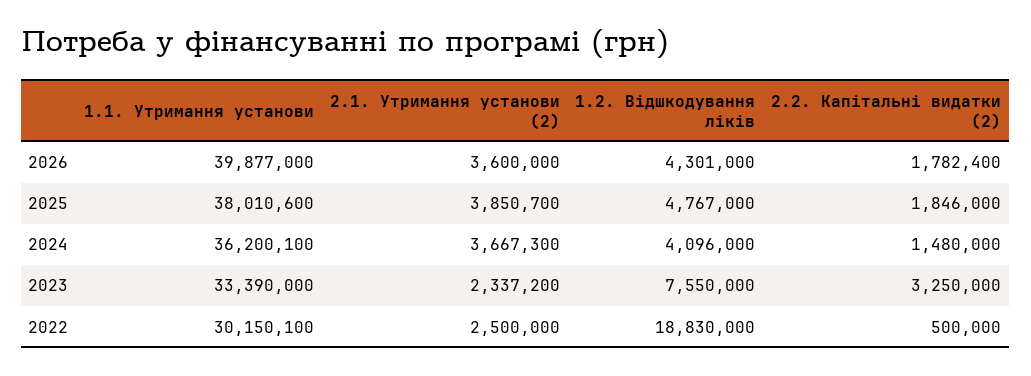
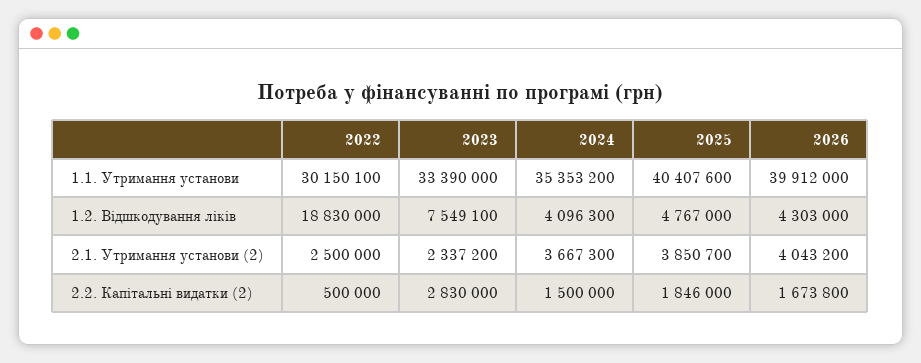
1.1. Утримання установи, 2026: 39877000 -> 39912000
2.1. Утримання установи (2), 2026: 3600000 -> 4043200
1.2. Відшкодування ліків, 2026: 4301000 -> 4303000
2.2. Капітальні видатки (2), 2026: 1782400 -> 1673800
1.1. Утримання установи, 2025: 38010600 -> 40407600
1.1. Утримання установи, 2024: 36200100 -> 35353200
1.2. Відшкодування ліків, 2024: 4096000 -> 4096300
2.2. Капітальні видатки (2), 2024: 1480000 -> 1500000
1.2. Відшкодування ліків, 2023: 7550000 -> 7549100
2.2. Капітальні видатки (2), 2023: 3250000 -> 2830000

